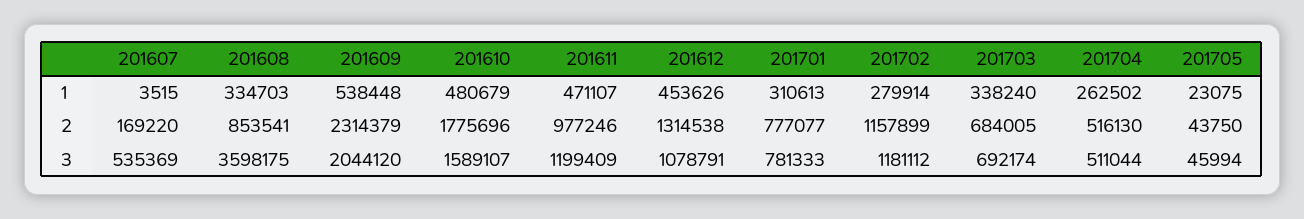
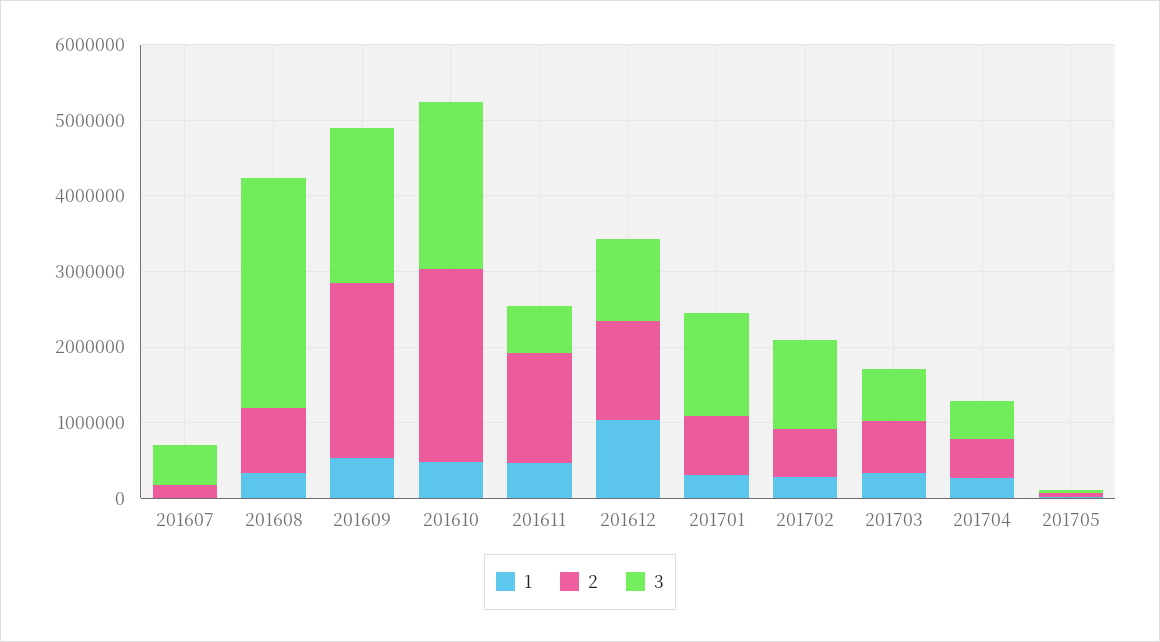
1, 201612: 453626 -> 1000000
2, 201610: 1775696 -> 2600000
2, 201611: 977246 -> 1400000
2, 201702: 1157899 -> 600000
3, 201608: 3598175 -> 3000000
3, 201610: 1589107 -> 2200000
3, 201611: 1199409 -> 600000
3, 201701: 781333 -> 1400000

